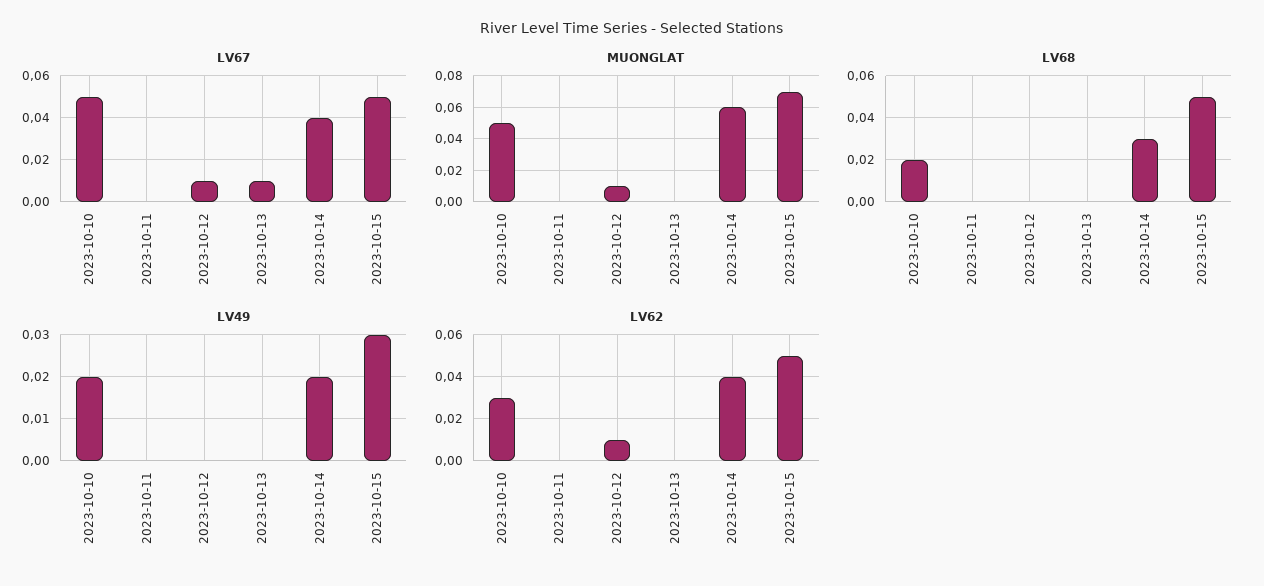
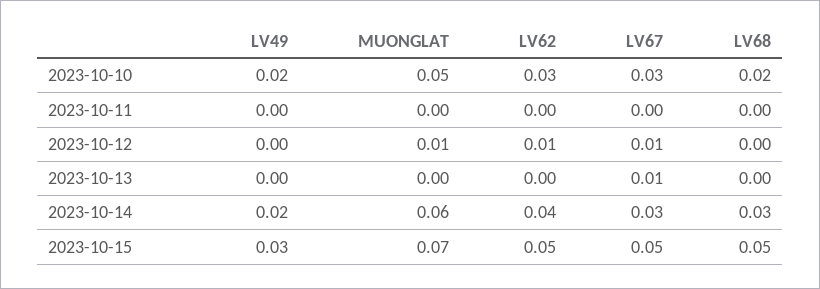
LV67, 2023-10-10: 0.05 -> 0.03
LV67, 2023-10-14: 0.04 -> 0.03

